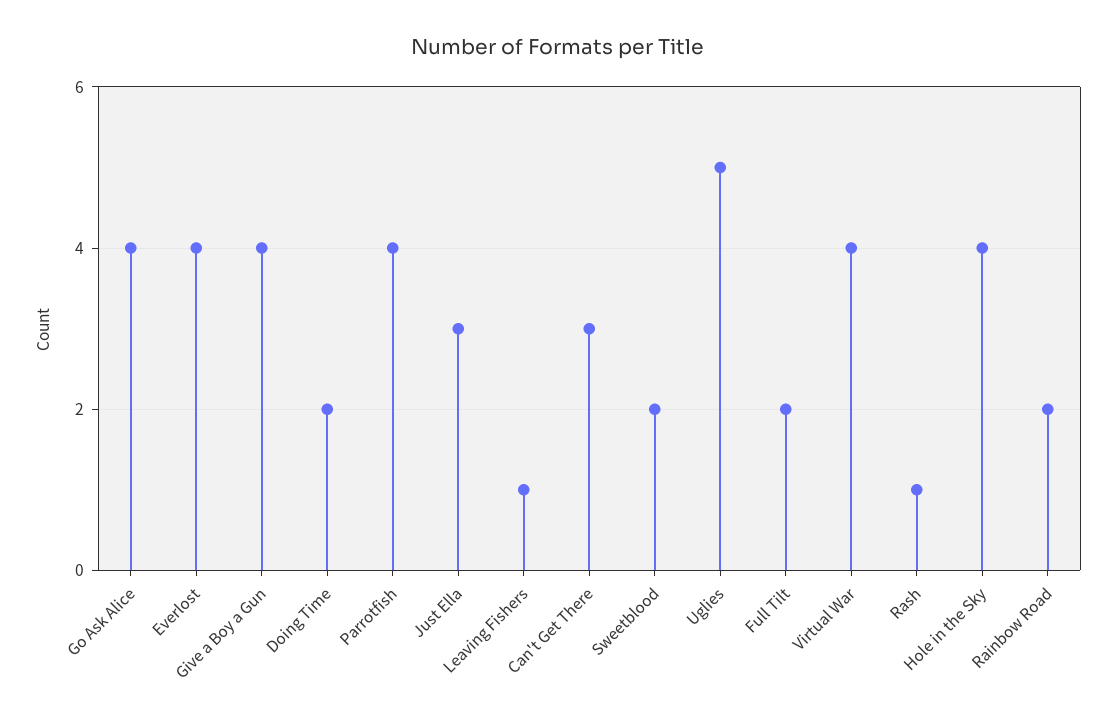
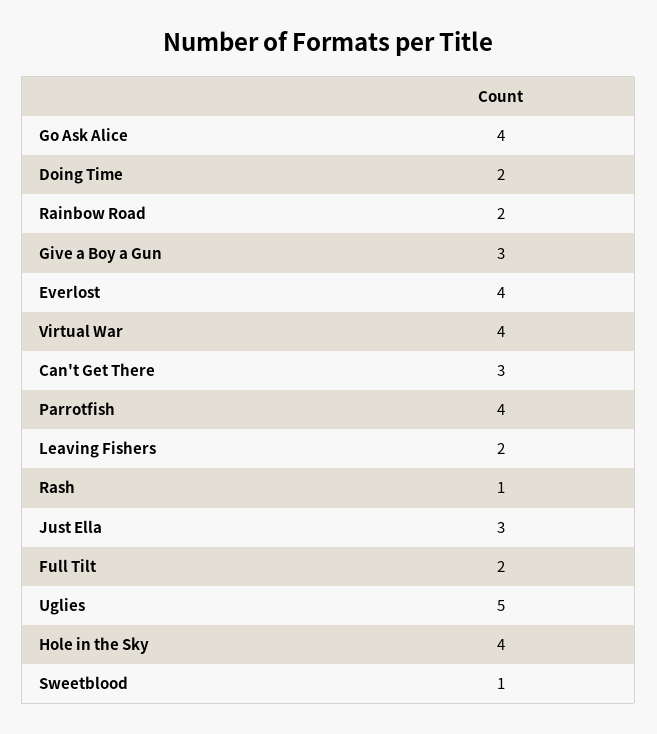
Give a Boy a Gun: 4 -> 3
Leaving Fishers: 1 -> 2
Sweetblood: 2 -> 1

